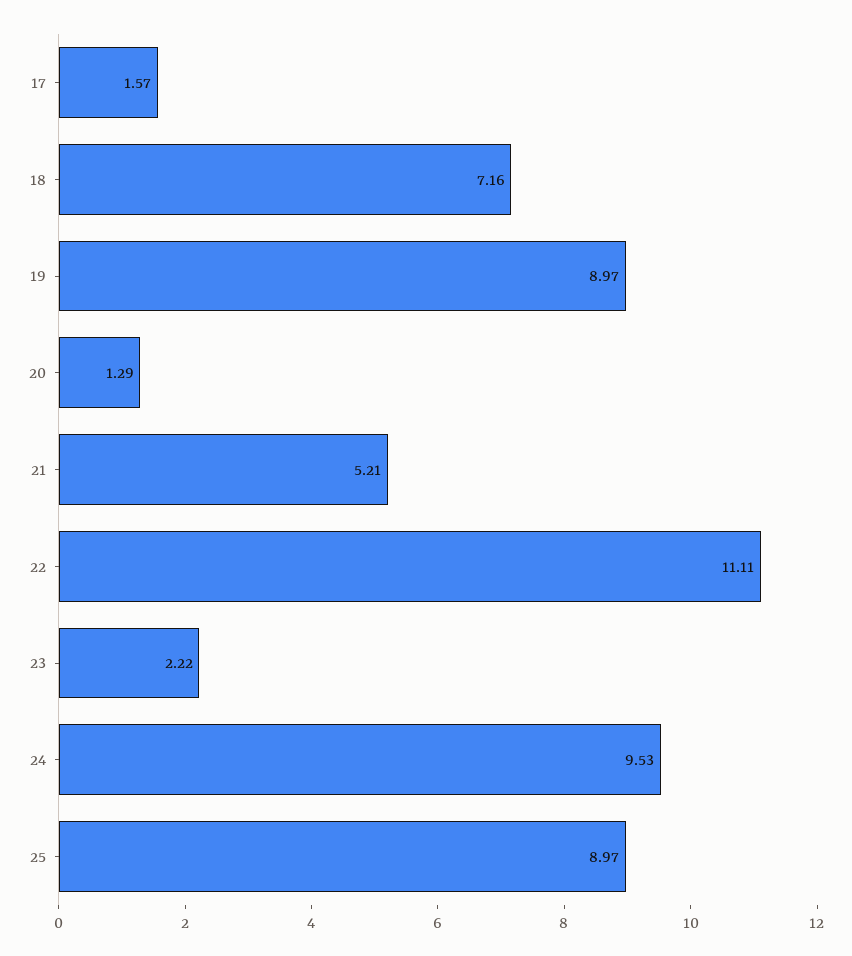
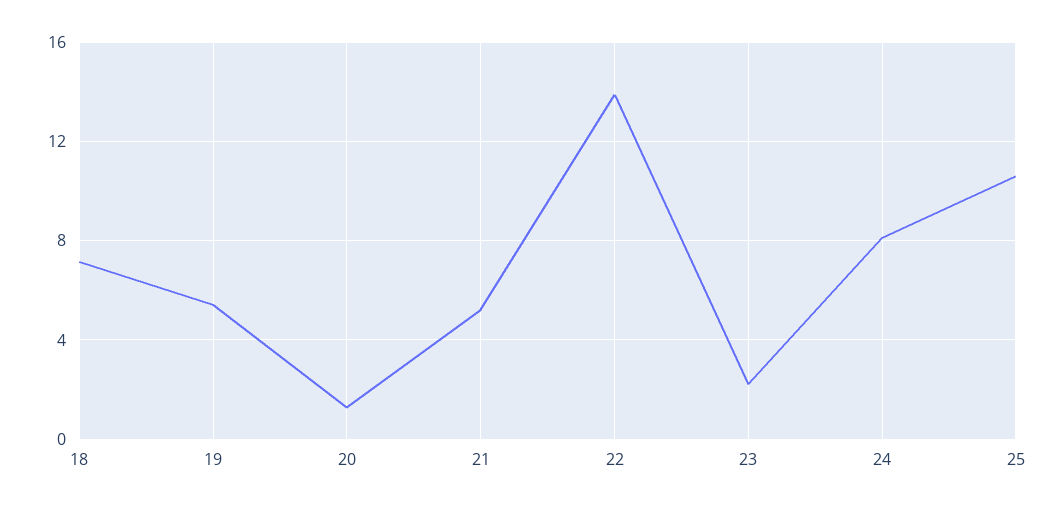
17: 1.57 -> none
19: 8.97 -> 5.5
22: 11.11 -> 14
24: 9.53 -> 8
25: 8.97 -> 10.5

